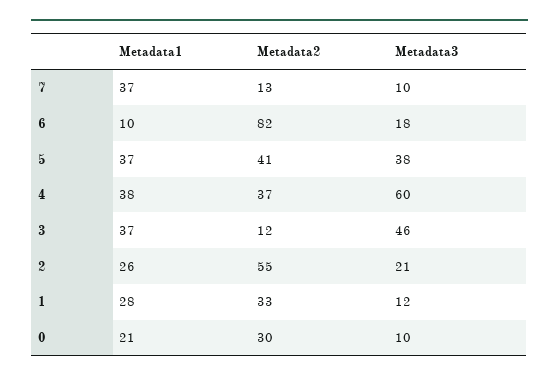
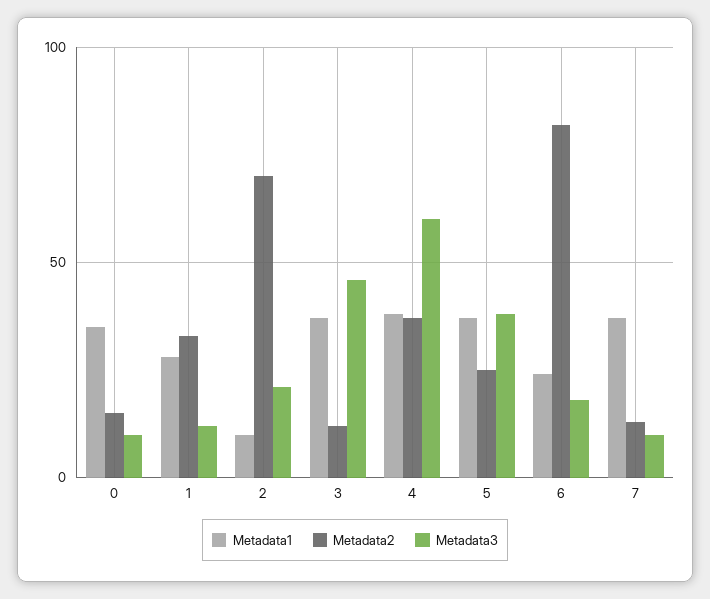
Metadata1, 6: 10 -> 25
Metadata2, 5: 41 -> 25
Metadata1, 2: 26 -> 10
Metadata2, 2: 55 -> 70
Metadata1, 0: 21 -> 35
Metadata2, 0: 30 -> 15

